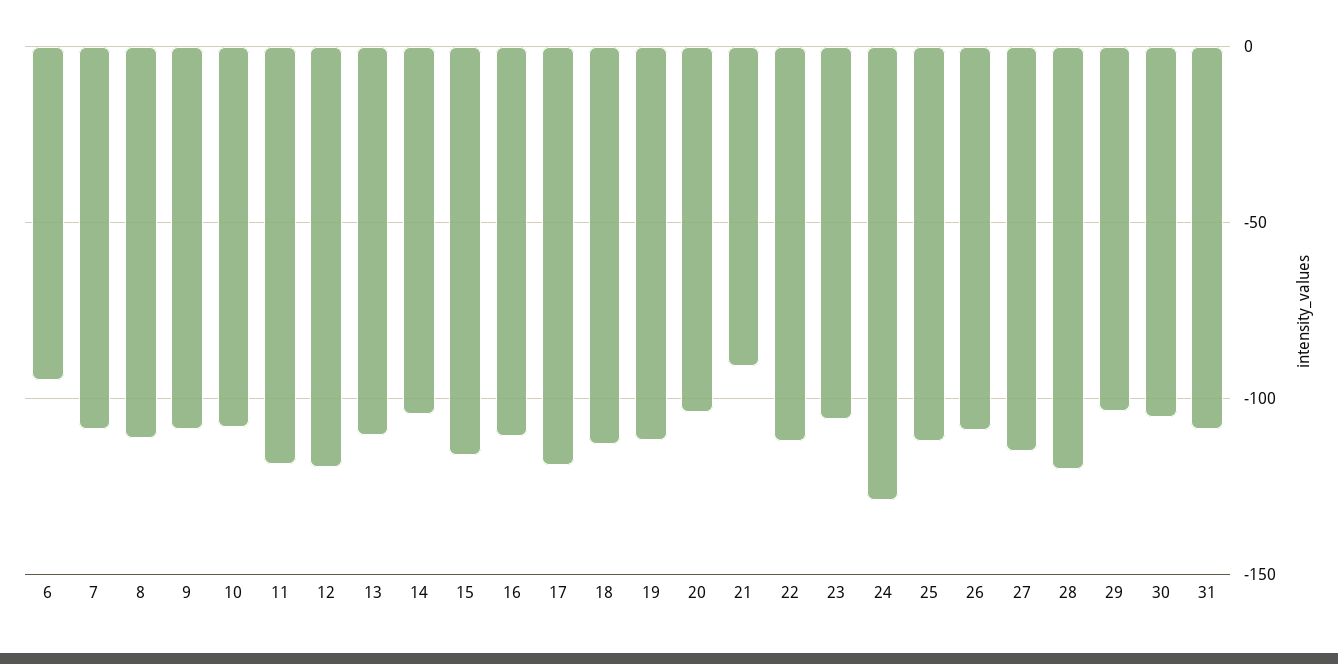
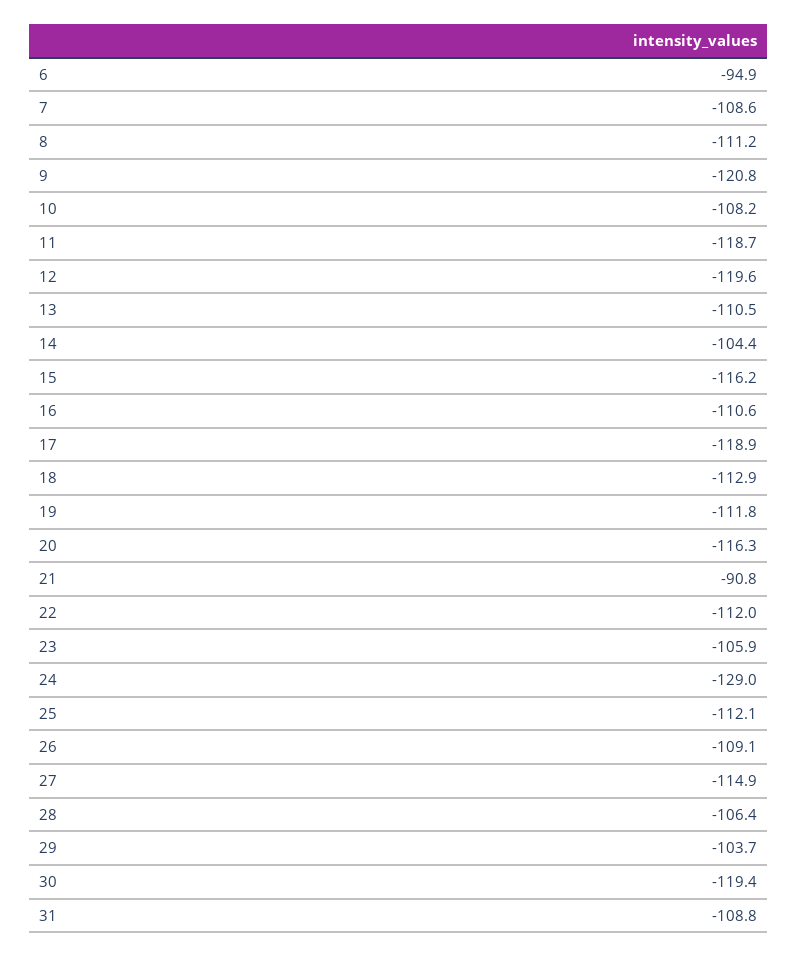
9: -110 -> -120.8
20: -105 -> -116.3
28: -120 -> -106.4
30: -105 -> -119.4

